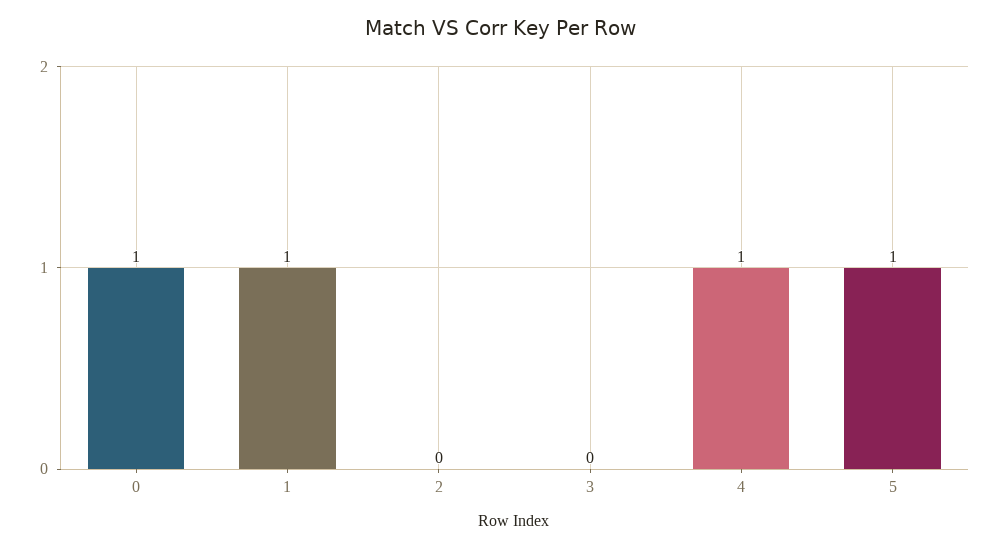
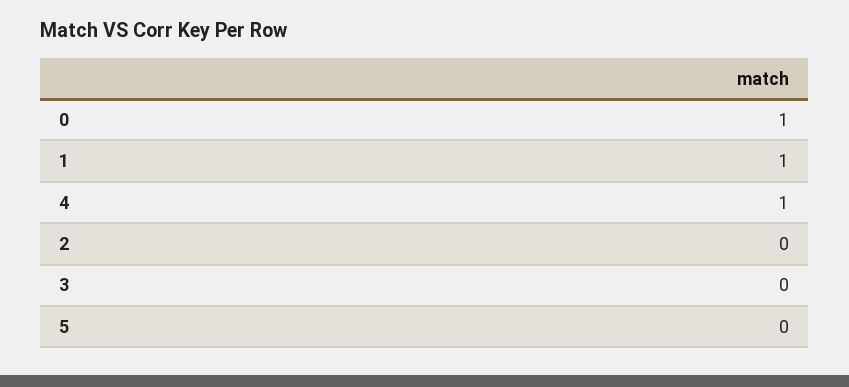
5: 1 -> 0

